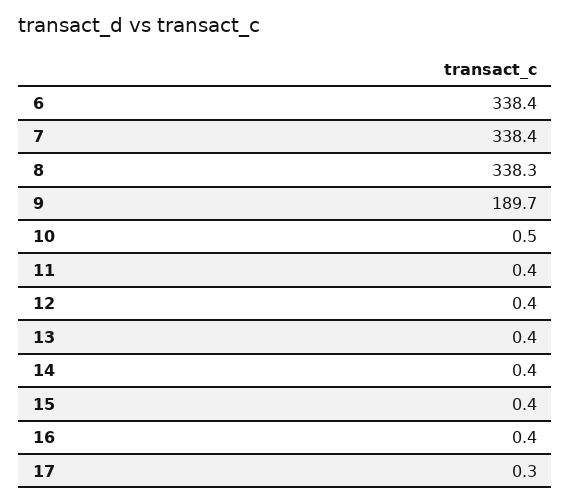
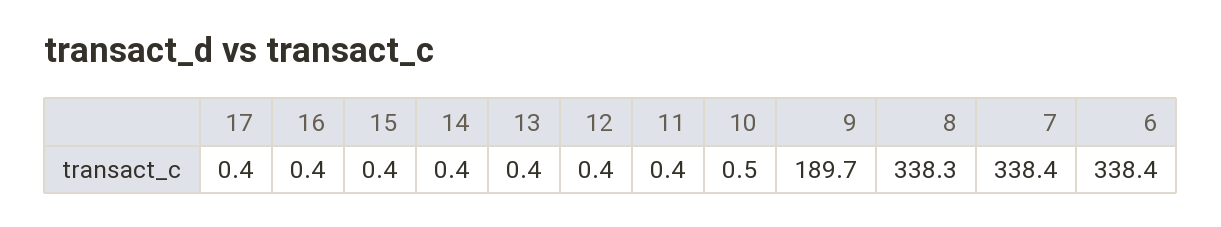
17: 0.3 -> 0.4

